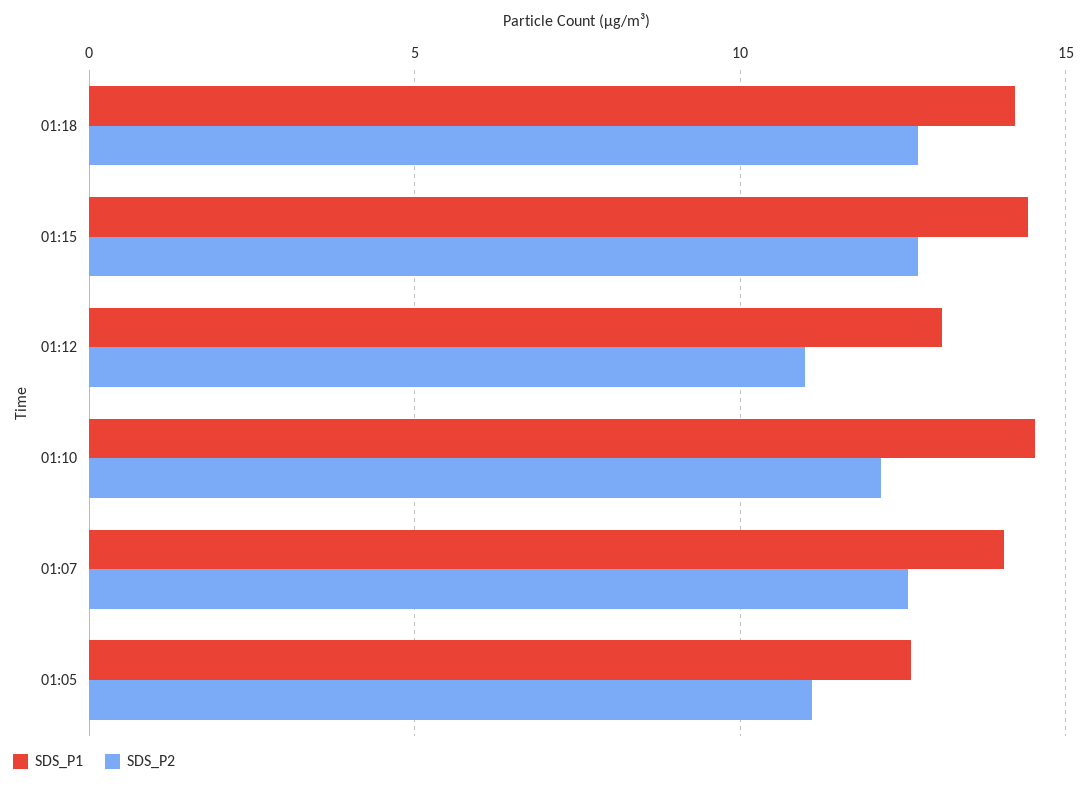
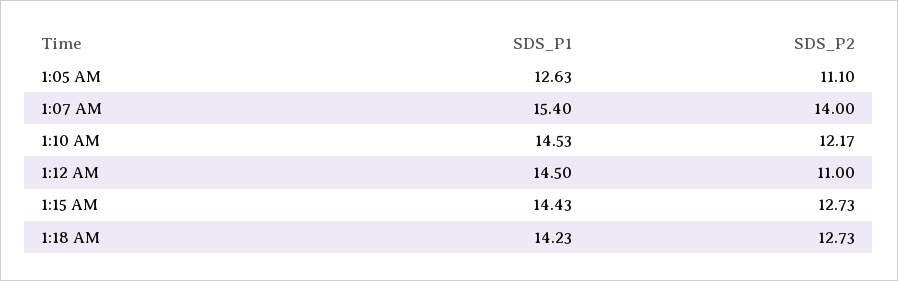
SDS_P1, 01:12: 13 -> 14.5
SDS_P1, 01:07: 14 -> 15.4
SDS_P2, 01:07: 12.5 -> 14

